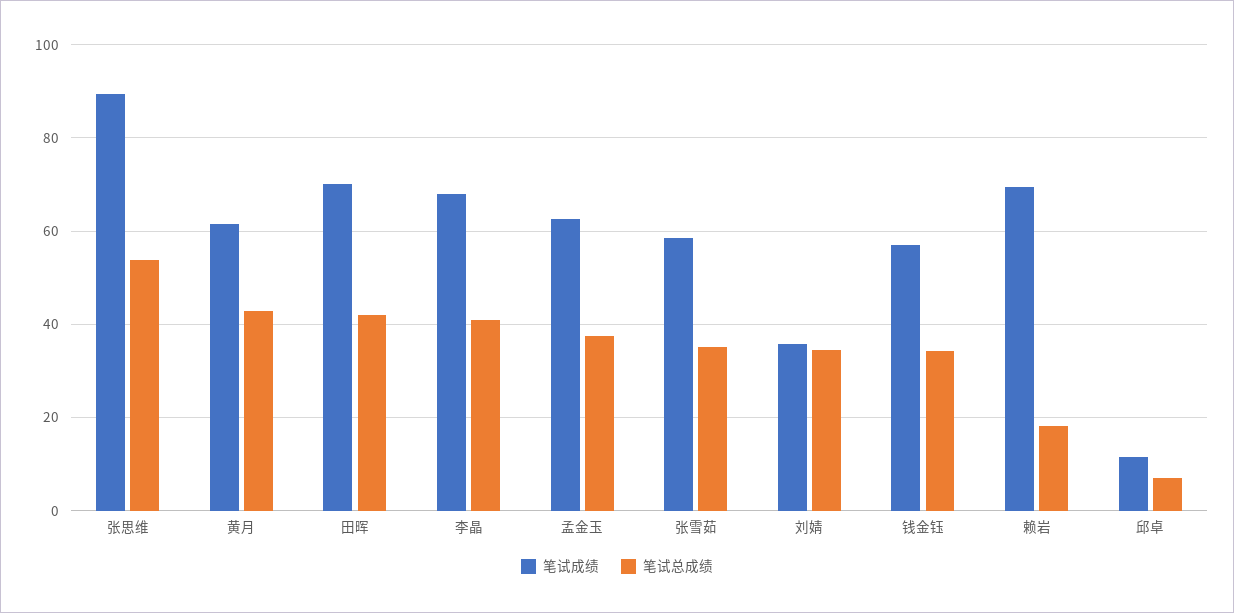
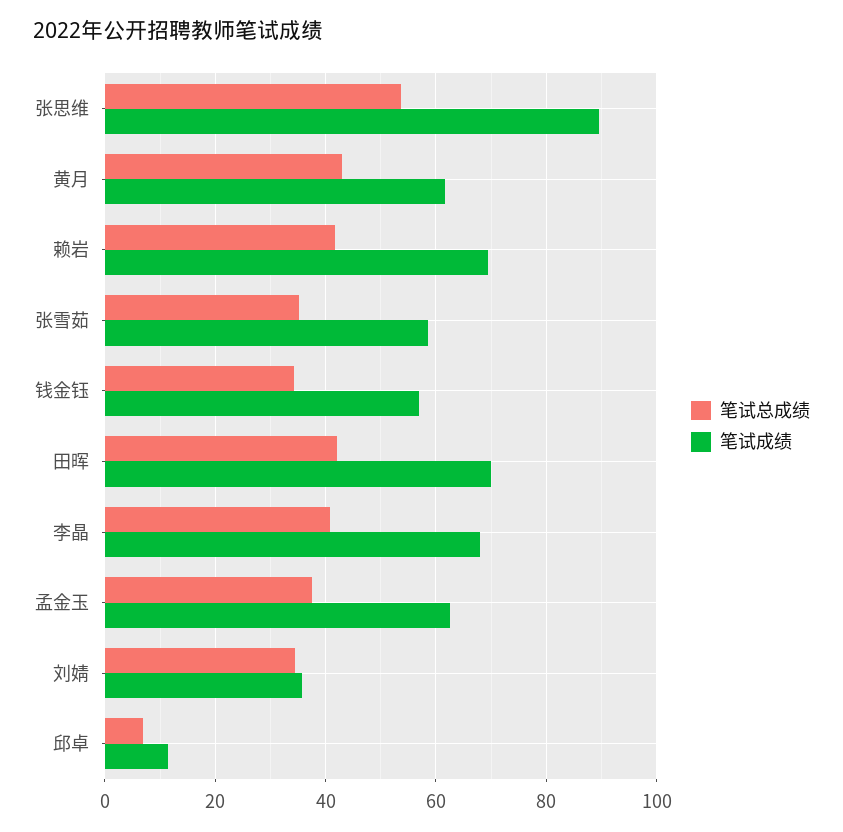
笔试总成绩, 赖岩: 18 -> 42

